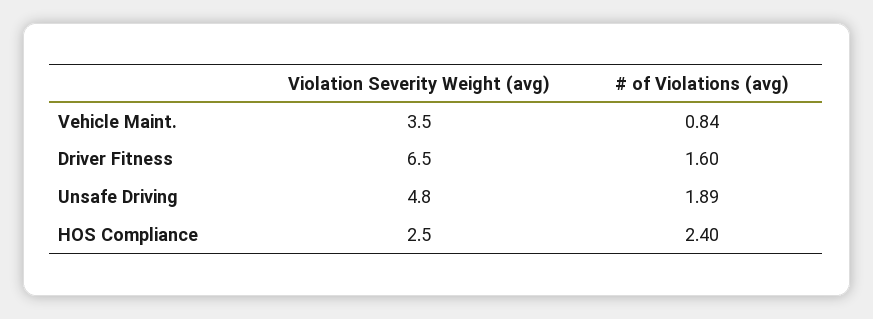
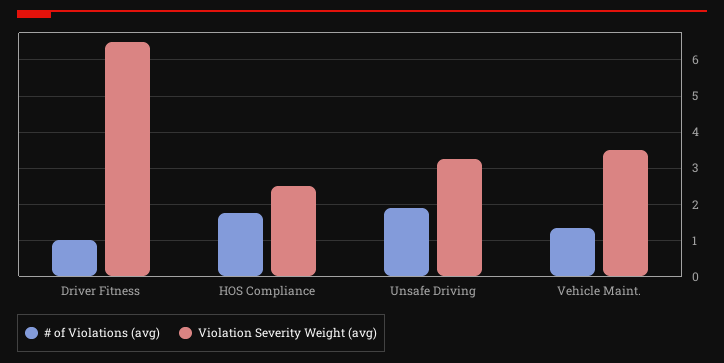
# of Violations (avg), Vehicle Maint.: 0.84 -> 1.4
# of Violations (avg), Driver Fitness: 1.6 -> 1
Violation Severity Weight (avg), Unsafe Driving: 4.8 -> 3.2
# of Violations (avg), HOS Compliance: 2.4 -> 1.8

